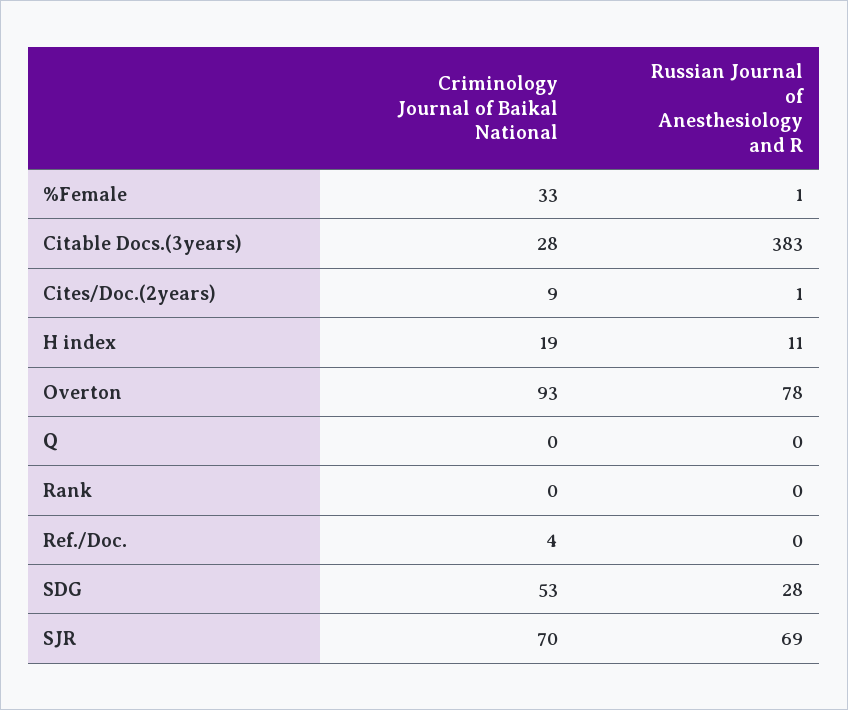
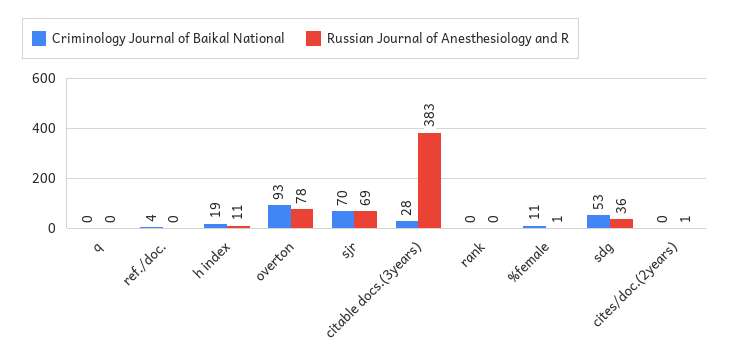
Criminology Journal of Baikal National, %Female: 33 -> 11
Criminology Journal of Baikal National, Cites/Doc.(2years): 9 -> 0
Russian Journal of Anesthesiology and R, SDG: 28 -> 36

